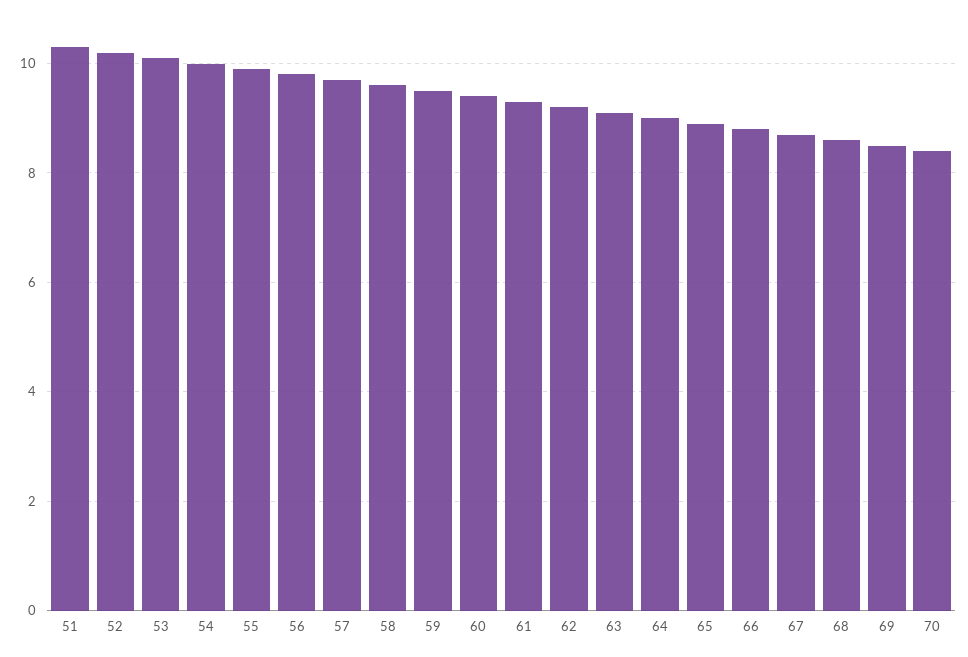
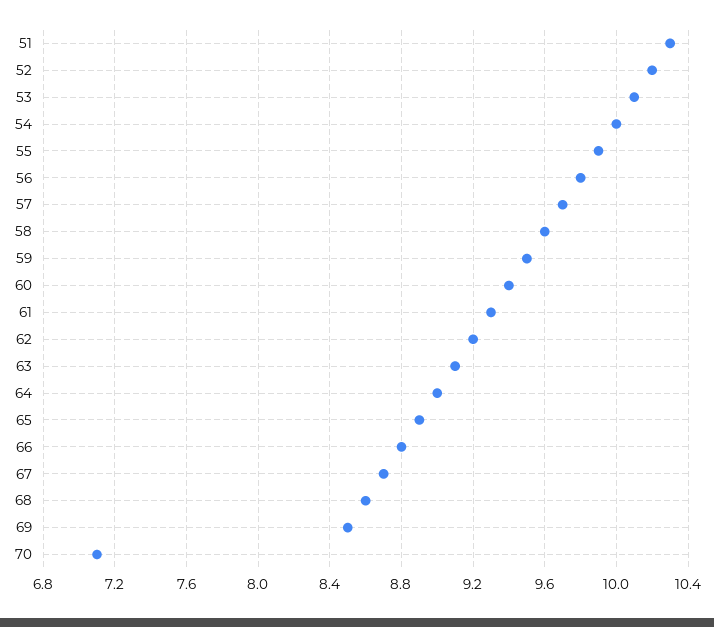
70: 8.5 -> 7.1

